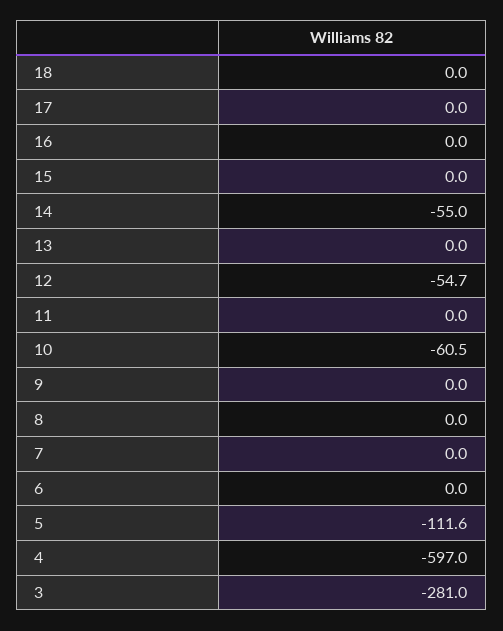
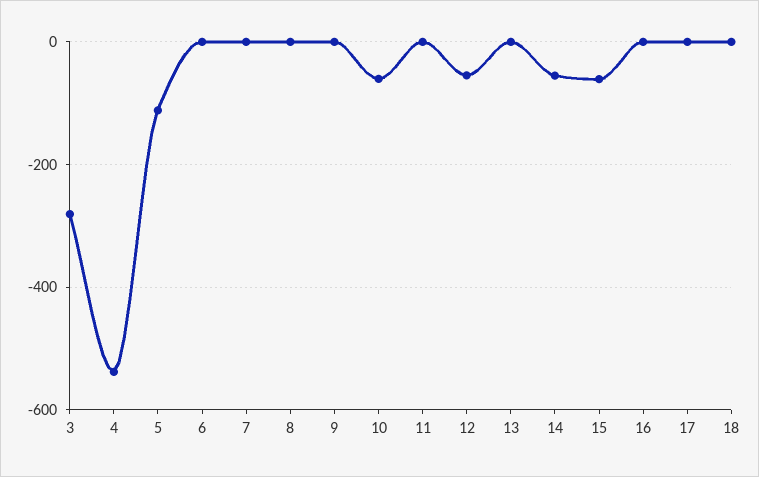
15: 0 -> -60
4: -597 -> -540

